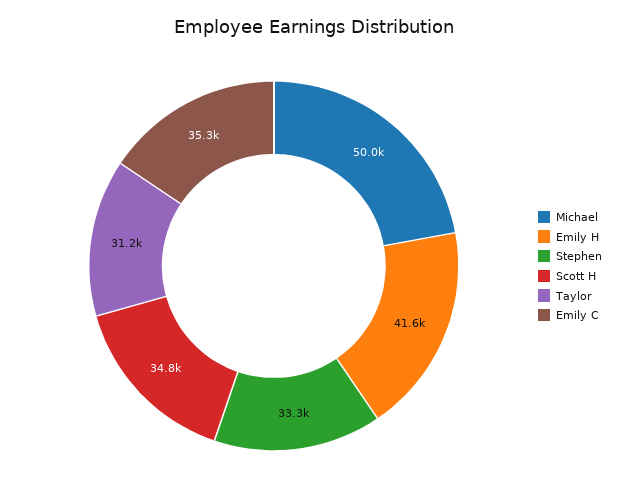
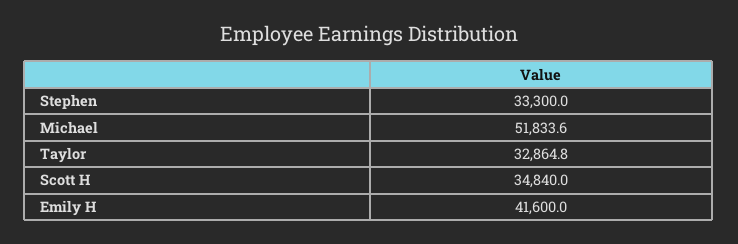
Michael: 50000 -> 51833.6
Taylor: 31200 -> 32864.8
Emily C: 35300 -> none

